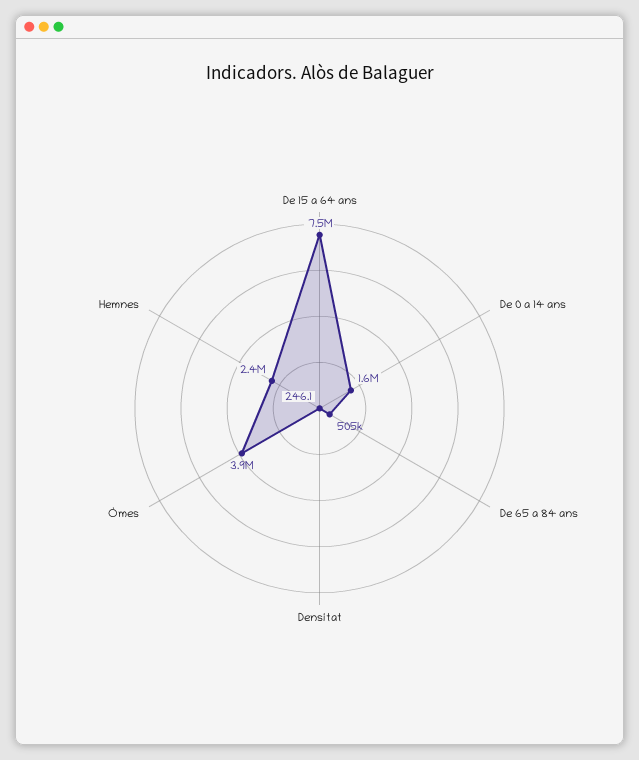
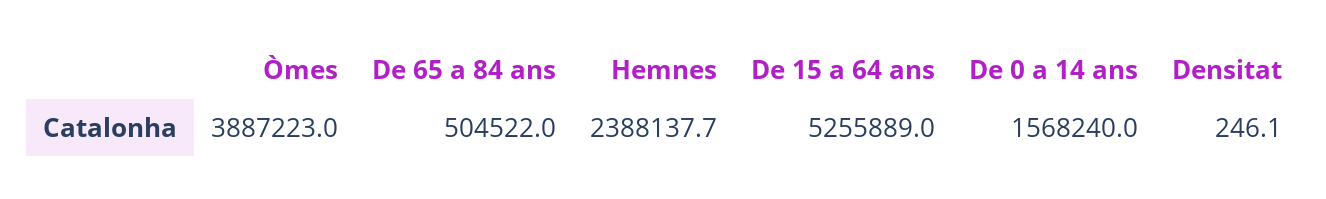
De 15 a 64 ans: 7500000 -> 5255889

